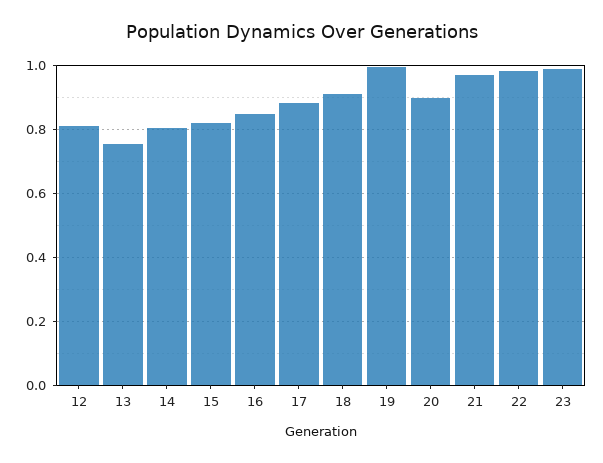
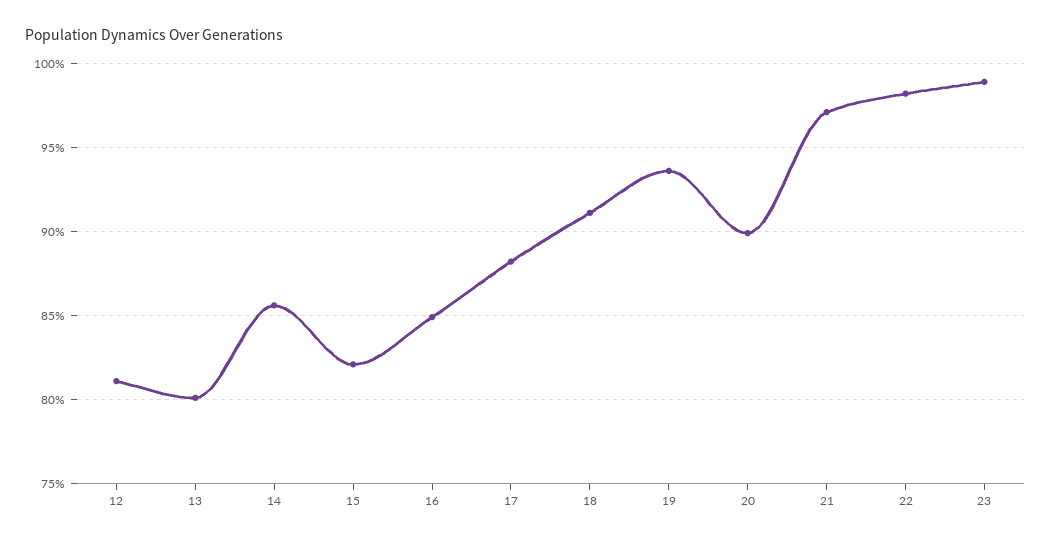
13: 0.76 -> 0.8
14: 0.8 -> 0.855
19: 1 -> 0.935

